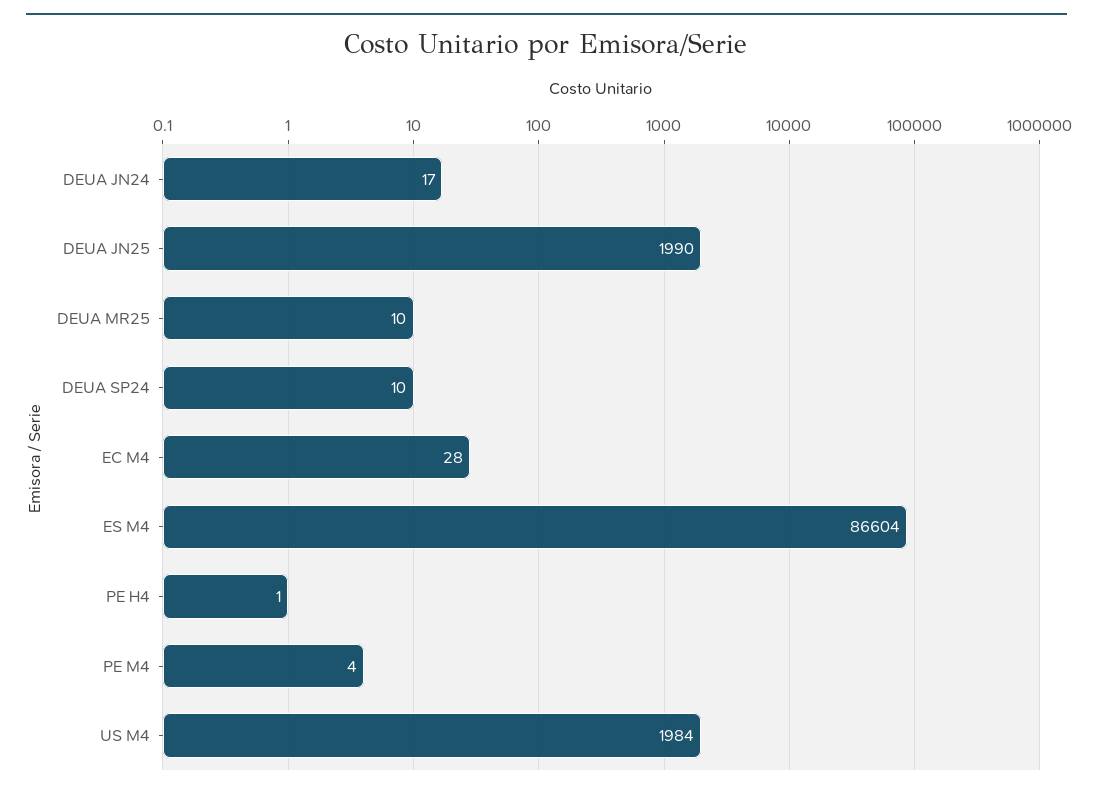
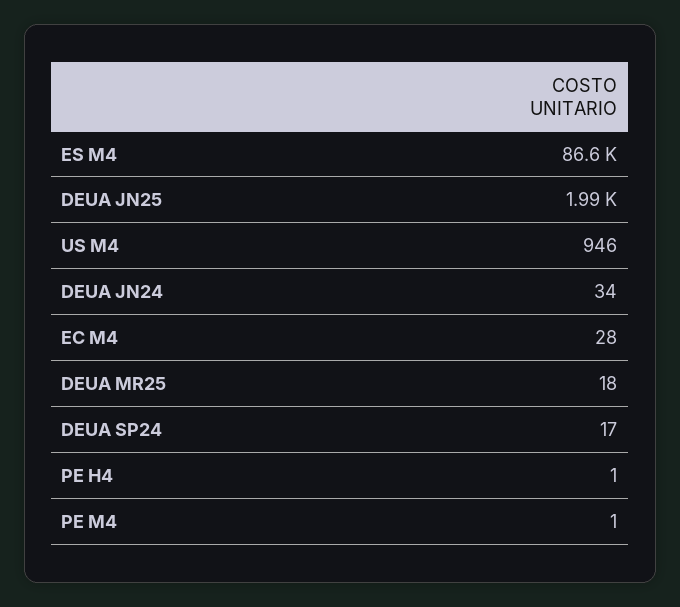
DEUA JN24: 17 -> 34
DEUA MR25: 10 -> 18
DEUA SP24: 10 -> 17
PE M4: 4 -> 1
US M4: 1984 -> 946

